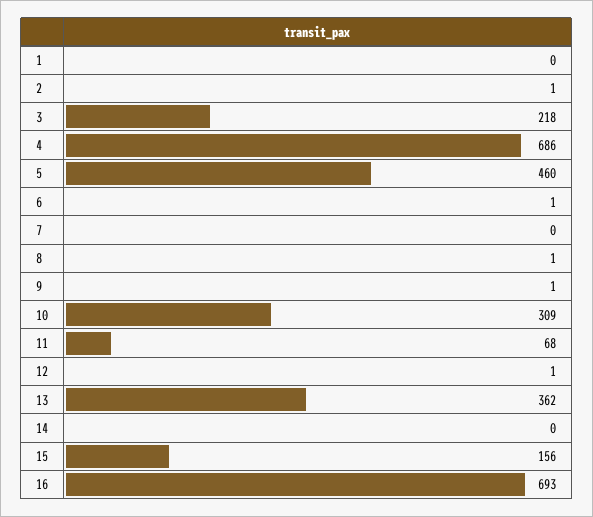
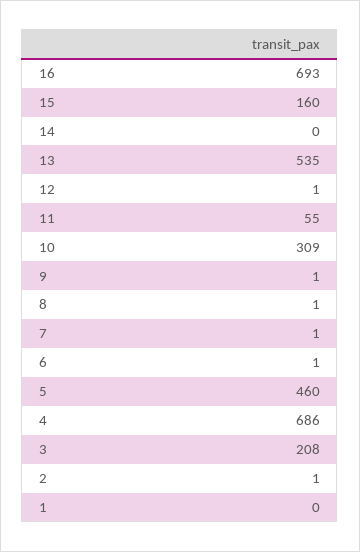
3: 218 -> 208
7: 0 -> 1
11: 68 -> 55
13: 362 -> 535
15: 156 -> 160

